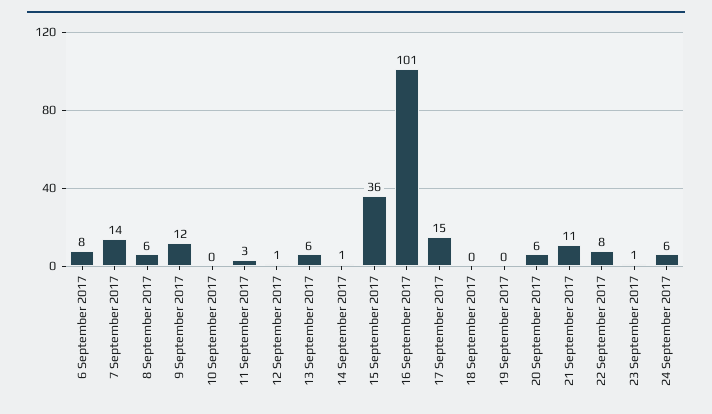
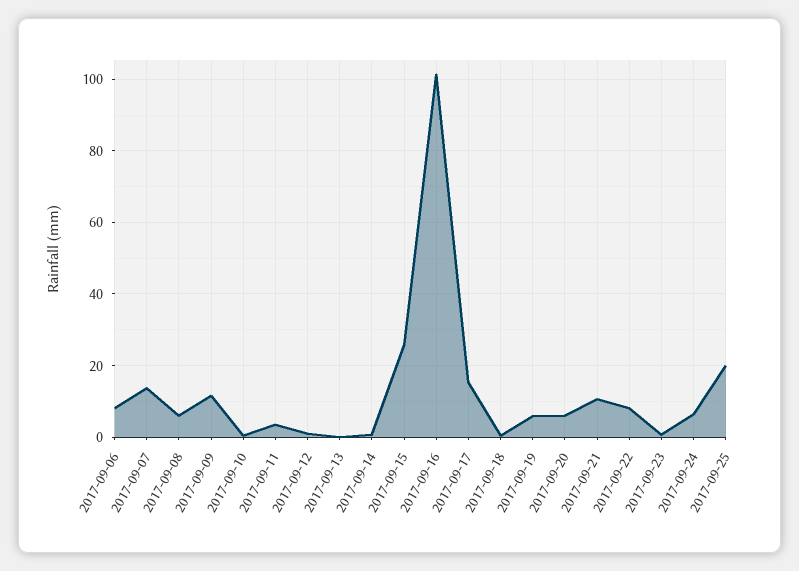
13 September 2017: 6 -> 0
15 September 2017: 36 -> 26
19 September 2017: 0 -> 6
2017-09-25: none -> 20

